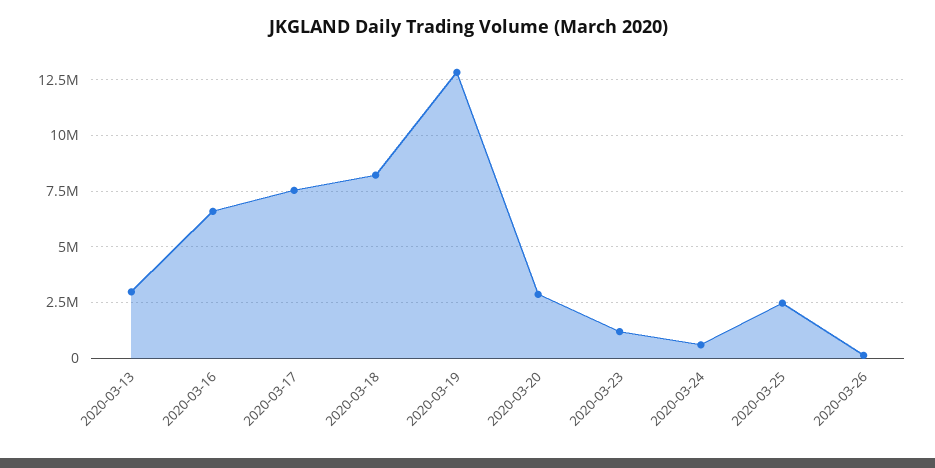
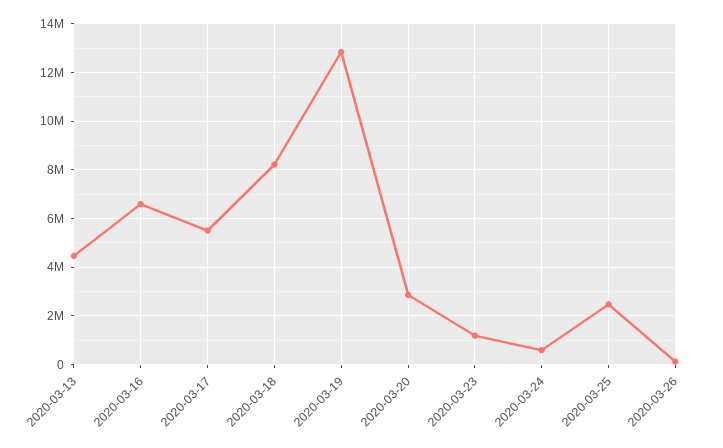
2020-03-13: 3000000 -> 4500000
2020-03-17: 7500000 -> 5500000

